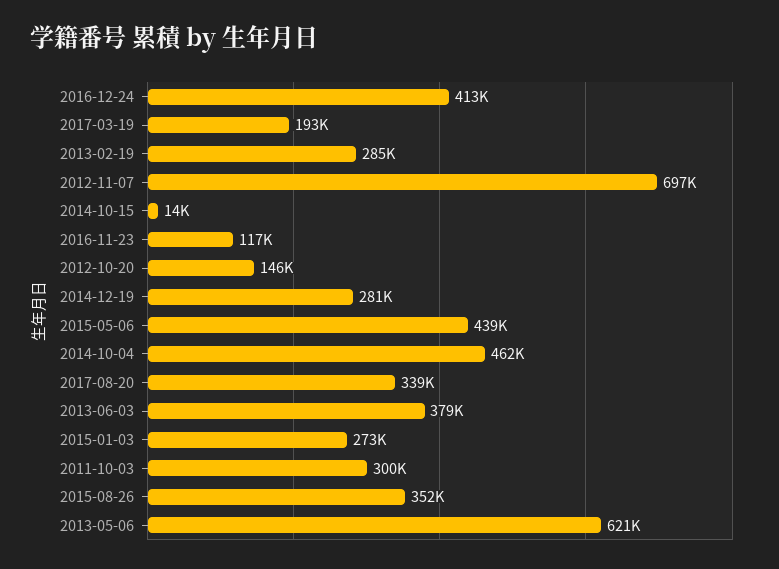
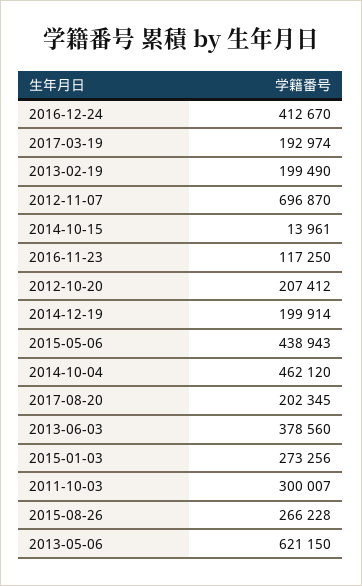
2013-02-19: 285000 -> 199490
2012-10-20: 146000 -> 207412
2014-12-19: 281000 -> 199914
2017-08-20: 339000 -> 202345
2015-08-26: 352000 -> 266228

